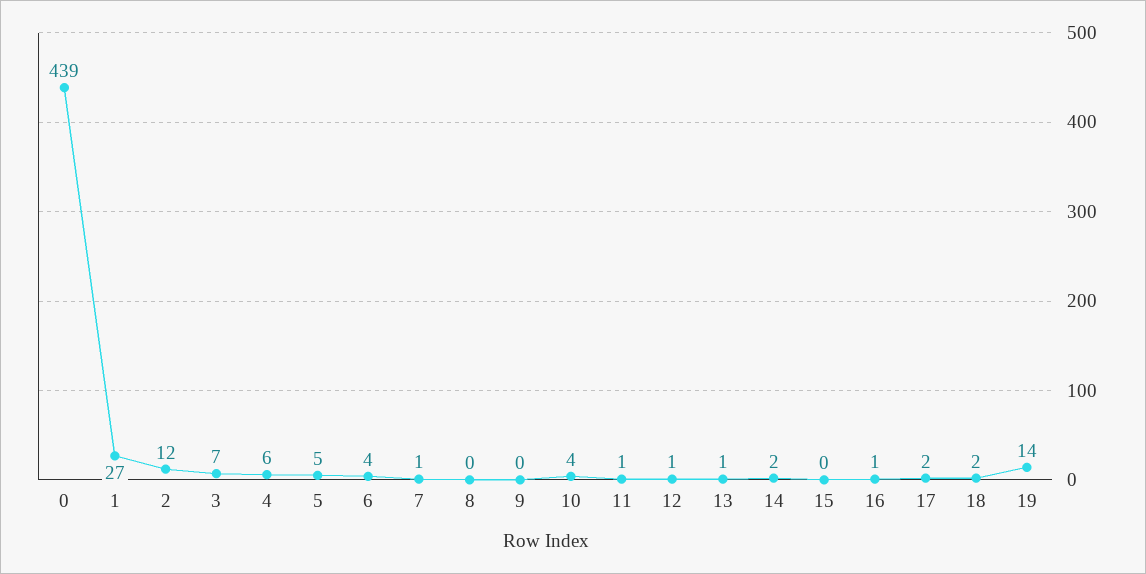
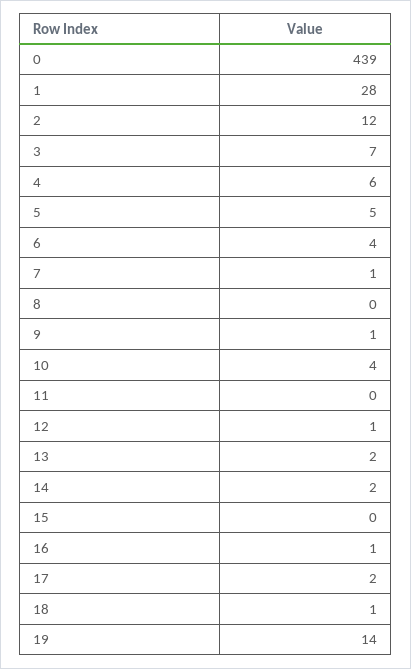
1: 27 -> 28
9: 0 -> 1
11: 1 -> 0
13: 1 -> 2
18: 2 -> 1

